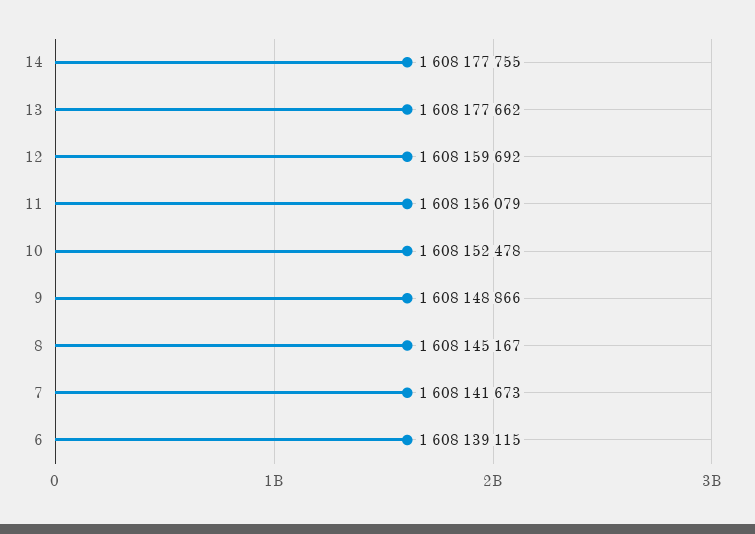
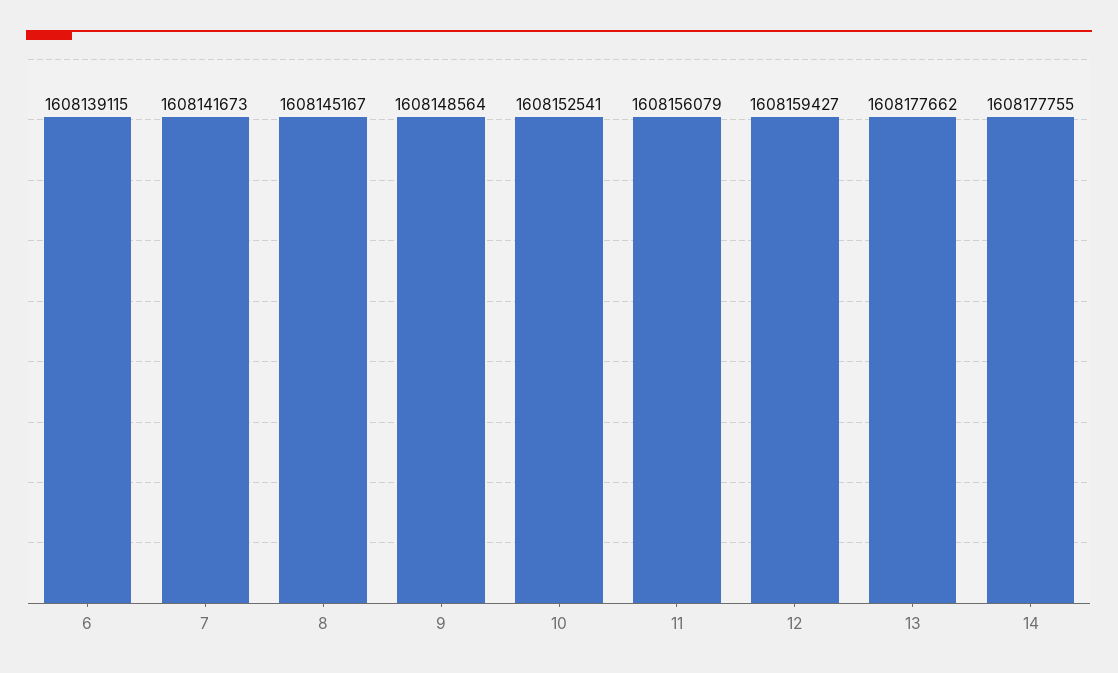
12: 1608159692 -> 1608159427
10: 1608152478 -> 1608152541
9: 1608148866 -> 1608148564

